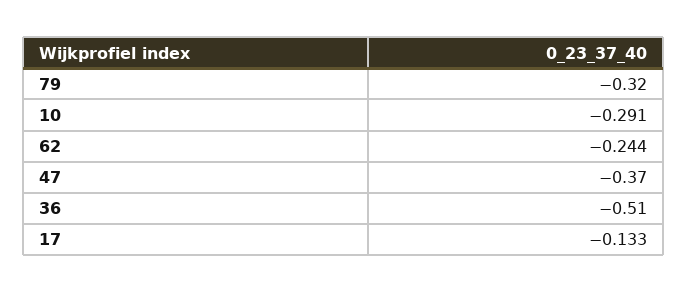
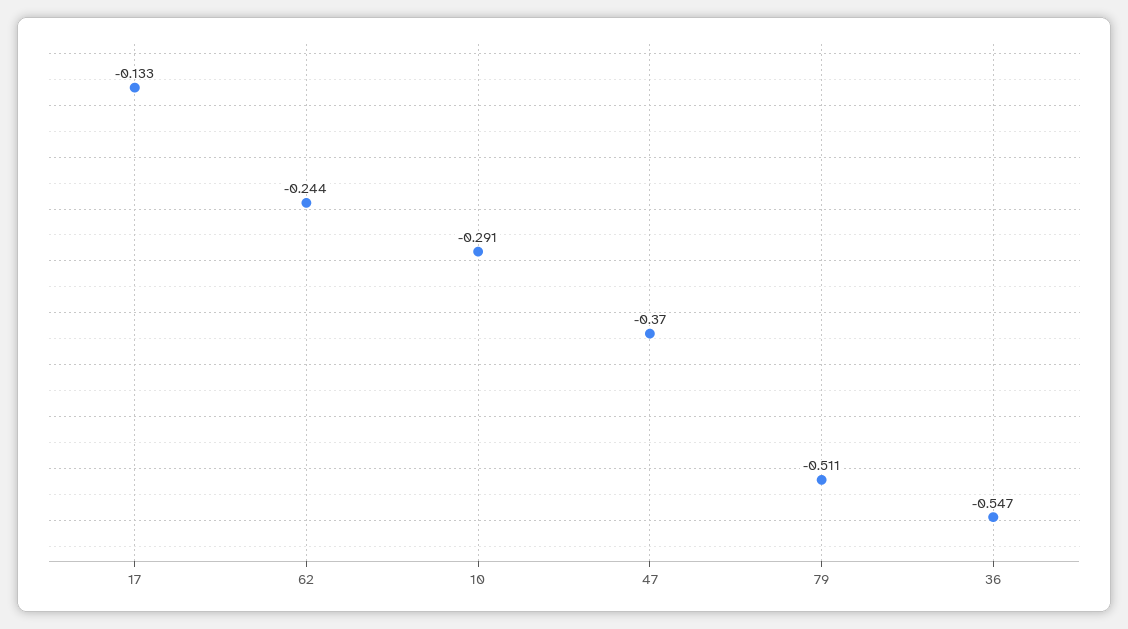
79: -0.32 -> -0.511
36: -0.51 -> -0.547

